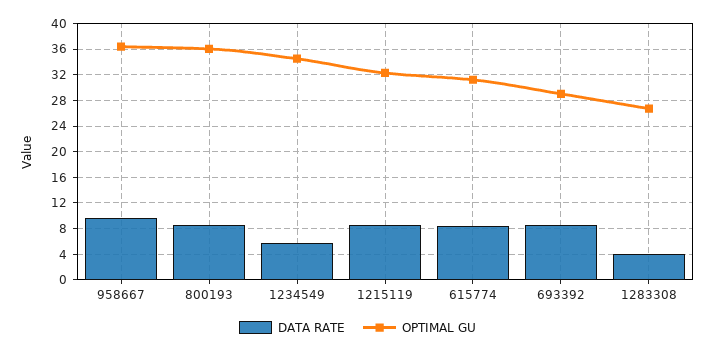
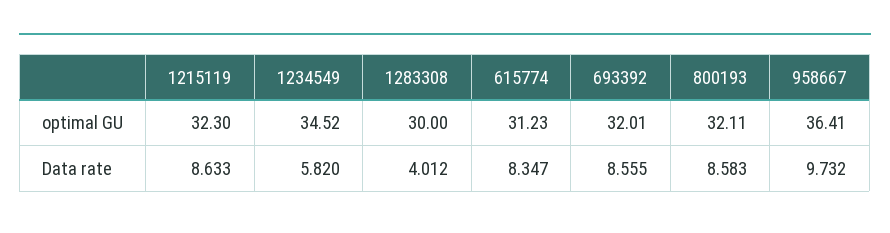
OPTIMAL GU, 800193: 36 -> 32.11
OPTIMAL GU, 693392: 29 -> 32.01
OPTIMAL GU, 1283308: 27 -> 30

